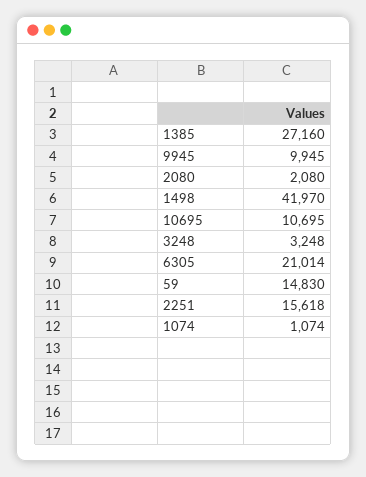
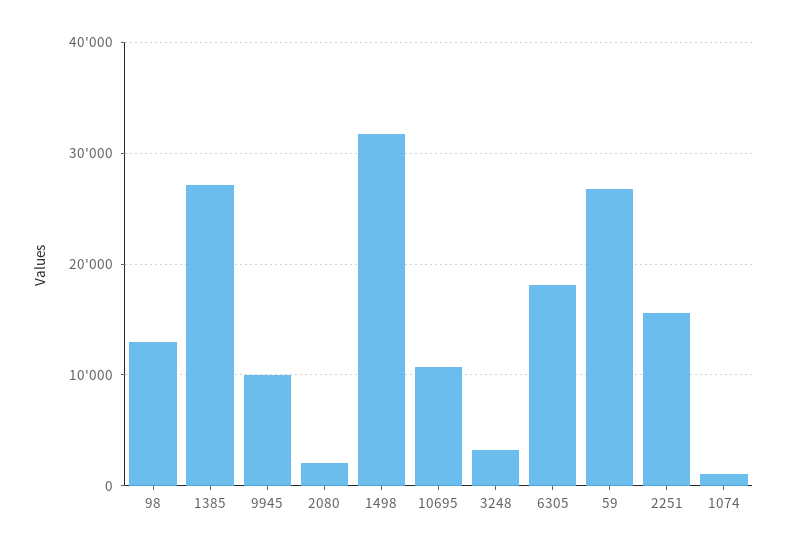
1498: 41970 -> 32000
6305: 21014 -> 18000
59: 14830 -> 27000
98: none -> 13000

